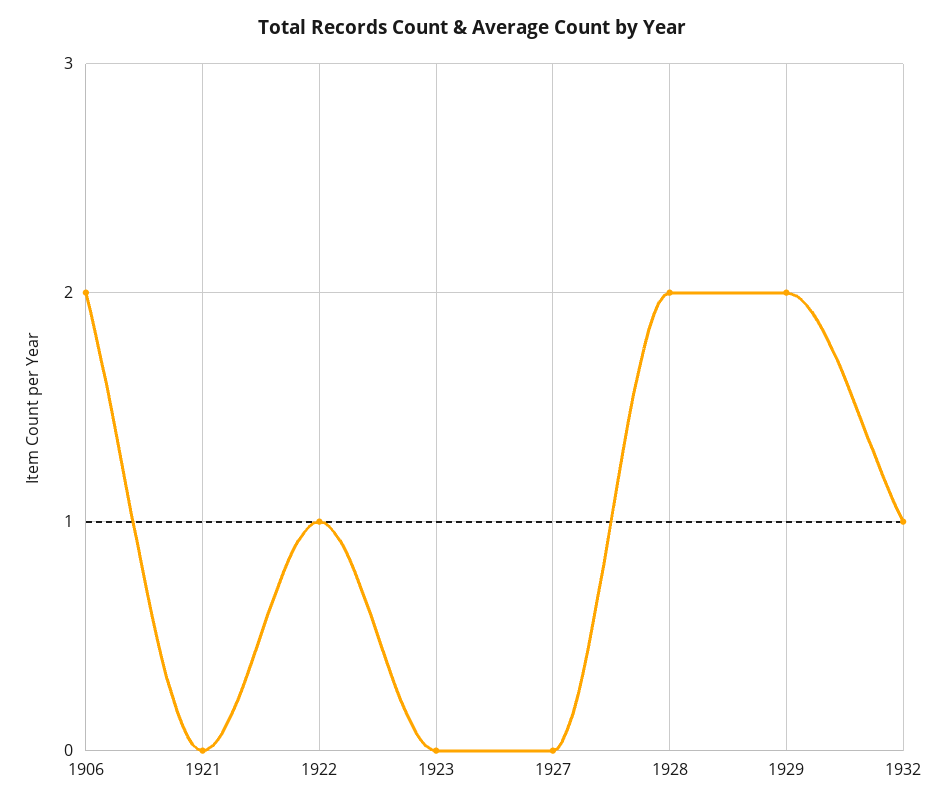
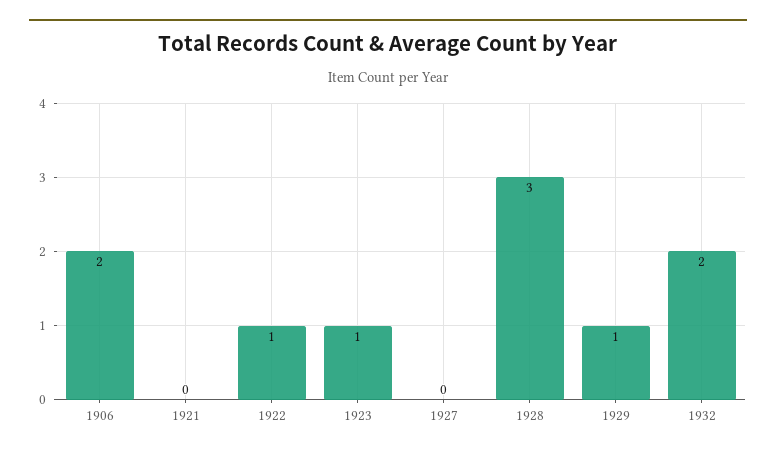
1923: 0 -> 1
1928: 2 -> 3
1929: 2 -> 1
1932: 1 -> 2

